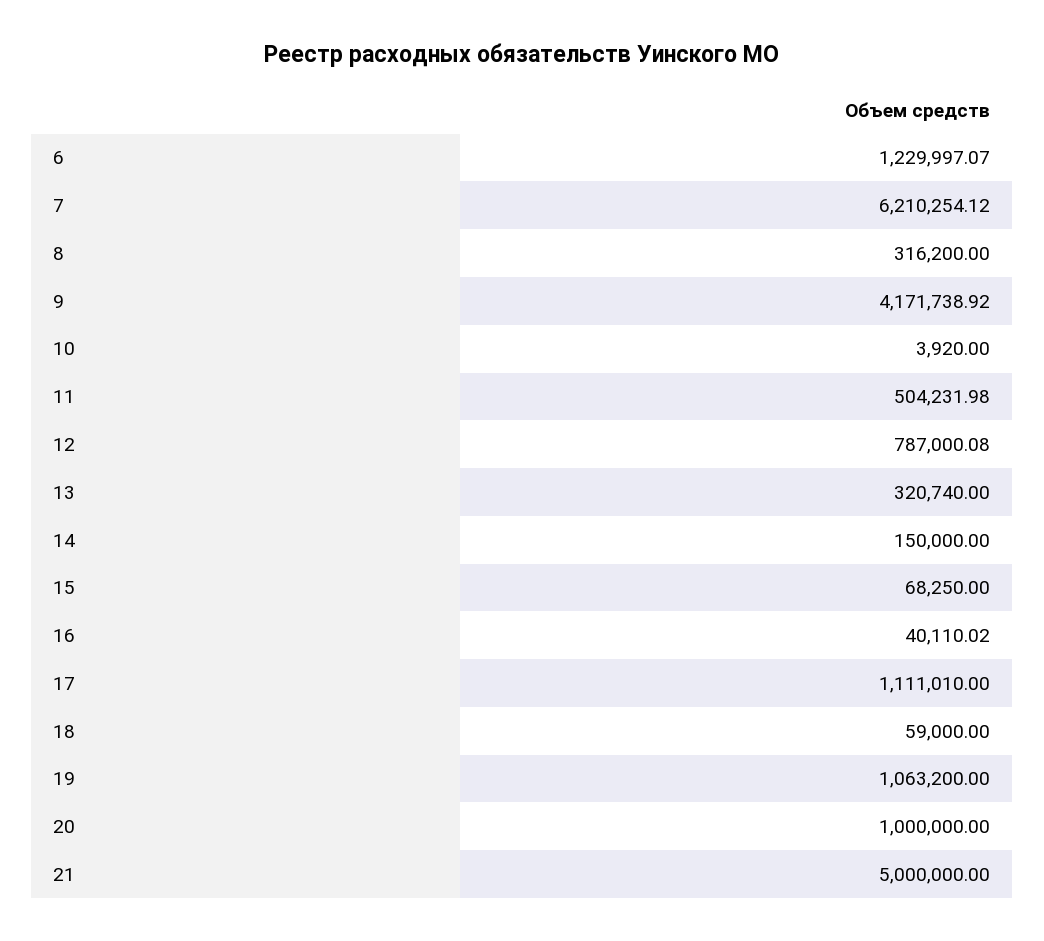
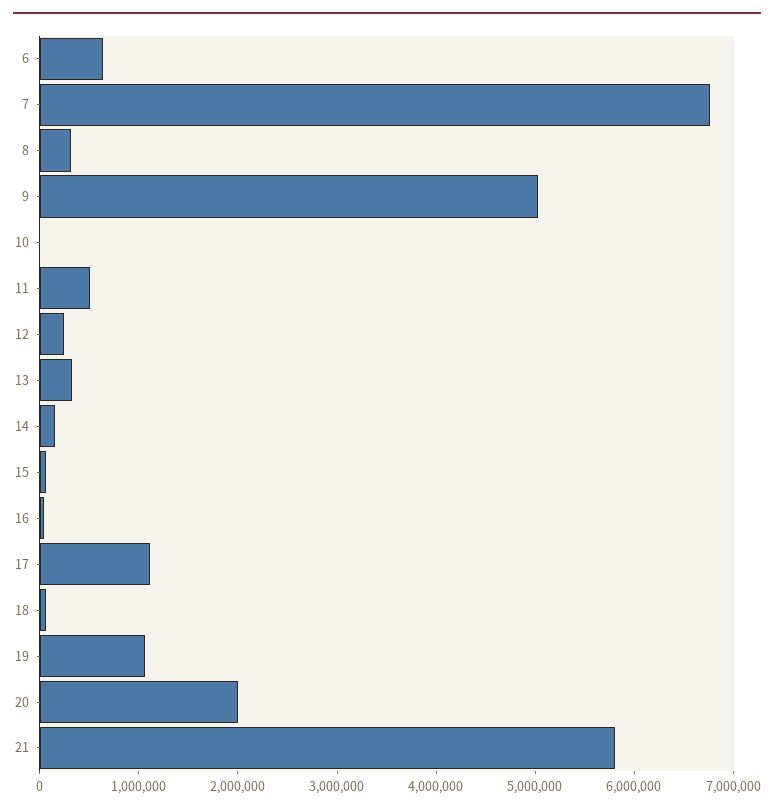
6: 1229997.07 -> 600000
7: 6210254.12 -> 6800000
9: 4171738.92 -> 5000000
12: 787000.08 -> 200000
20: 1000000 -> 2000000
21: 5000000 -> 5800000

